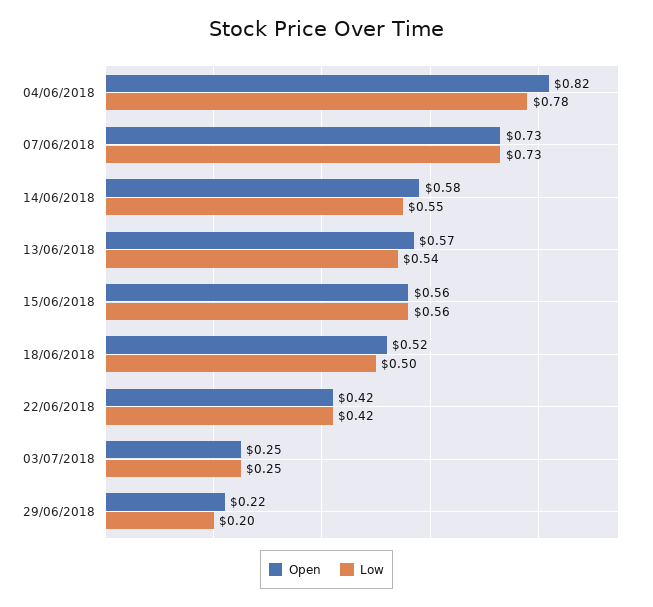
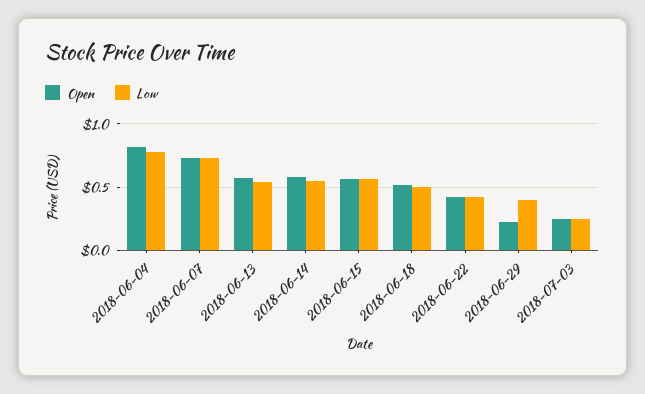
Low, 29/06/2018: 0.2 -> 0.4

